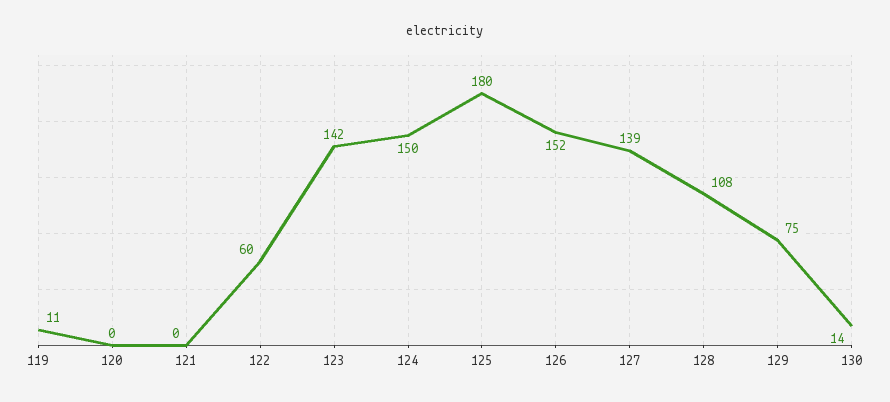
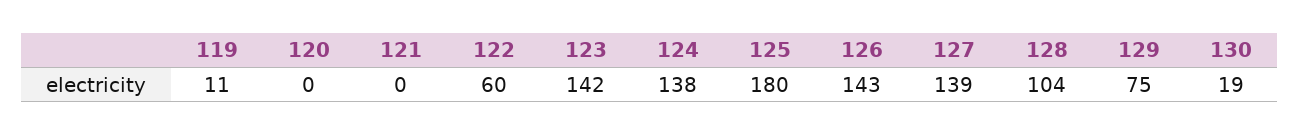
124: 150 -> 138
126: 152 -> 143
128: 108 -> 104
130: 14 -> 19

